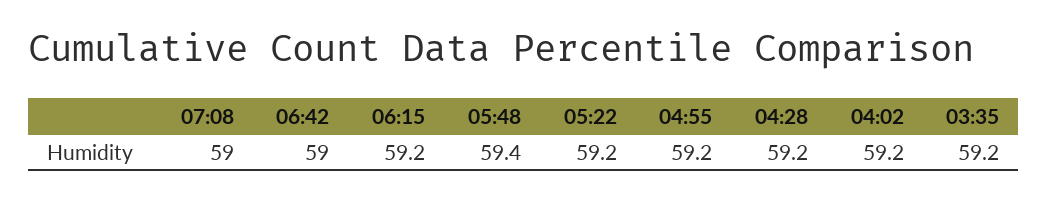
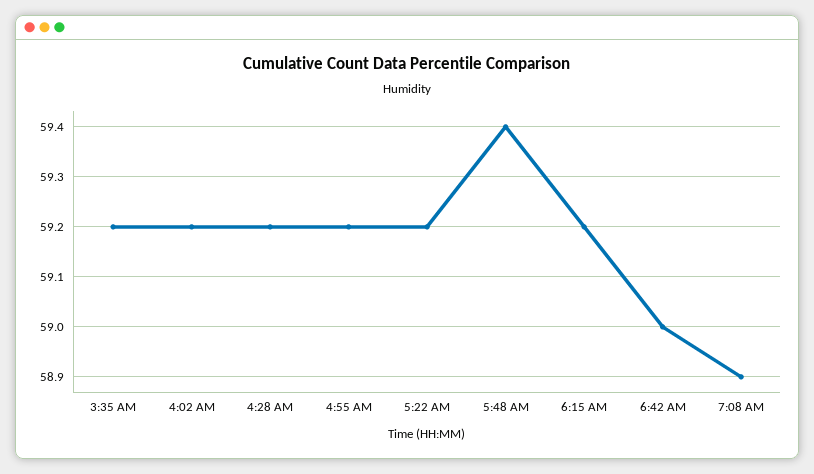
07:08: 59 -> 58.9

